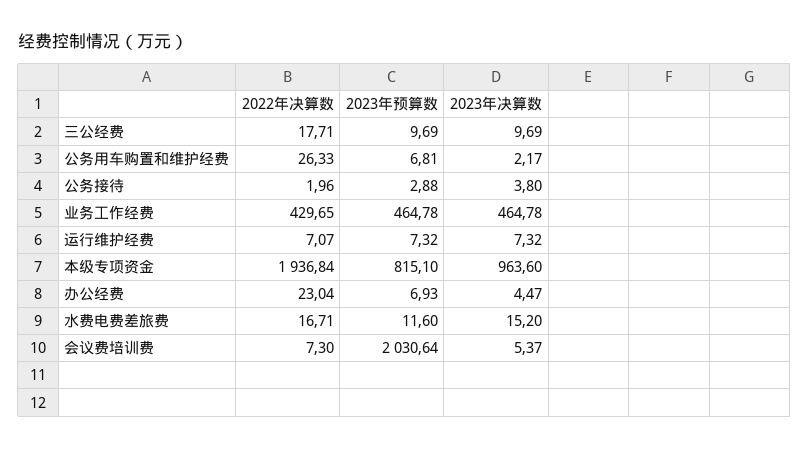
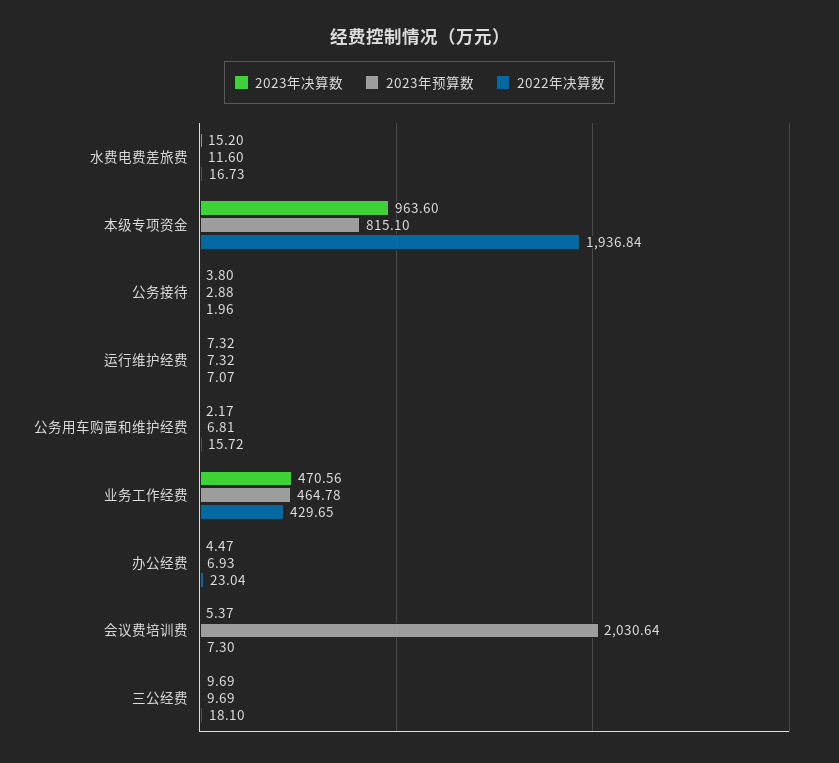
2022年决算数, 三公经费: 17.71 -> 18.1
2022年决算数, 公务用车购置和维护经费: 26.33 -> 15.72
2023年决算数, 业务工作经费: 464.78 -> 470.56
2022年决算数, 水费电费差旅费: 16.71 -> 16.73

